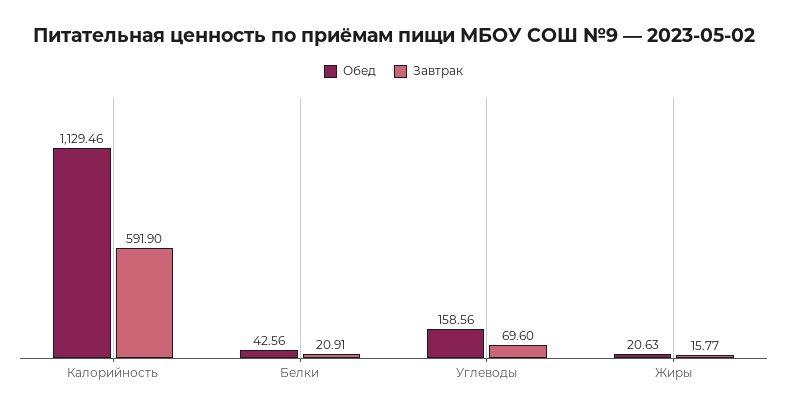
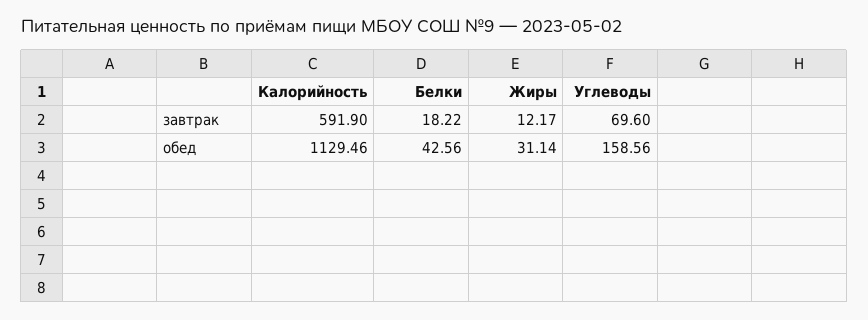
Завтрак, Белки: 20.91 -> 18.22
Обед, Жиры: 20.63 -> 31.14
Завтрак, Жиры: 15.77 -> 12.17

